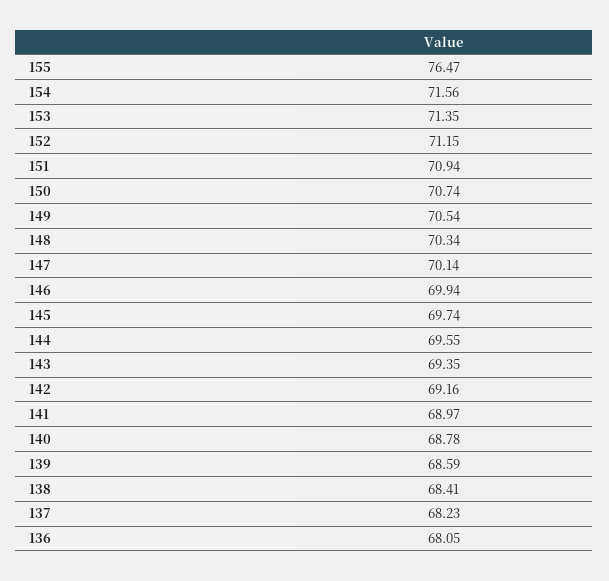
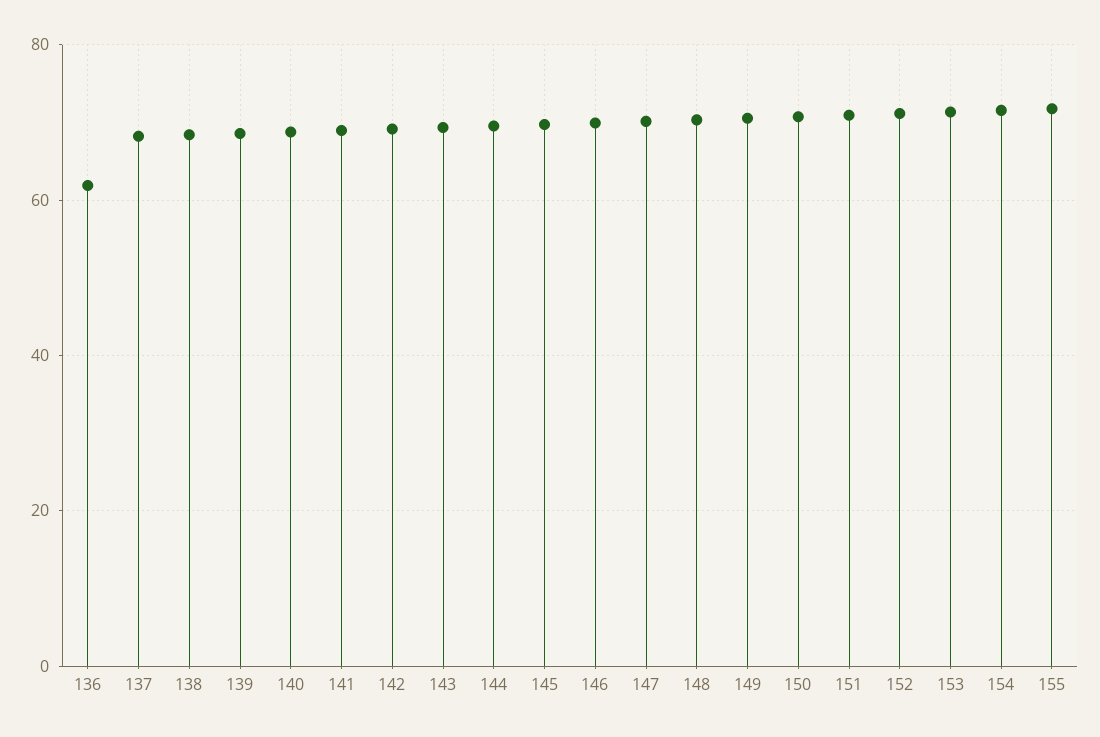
155: 76.47 -> 72
136: 68.05 -> 62

